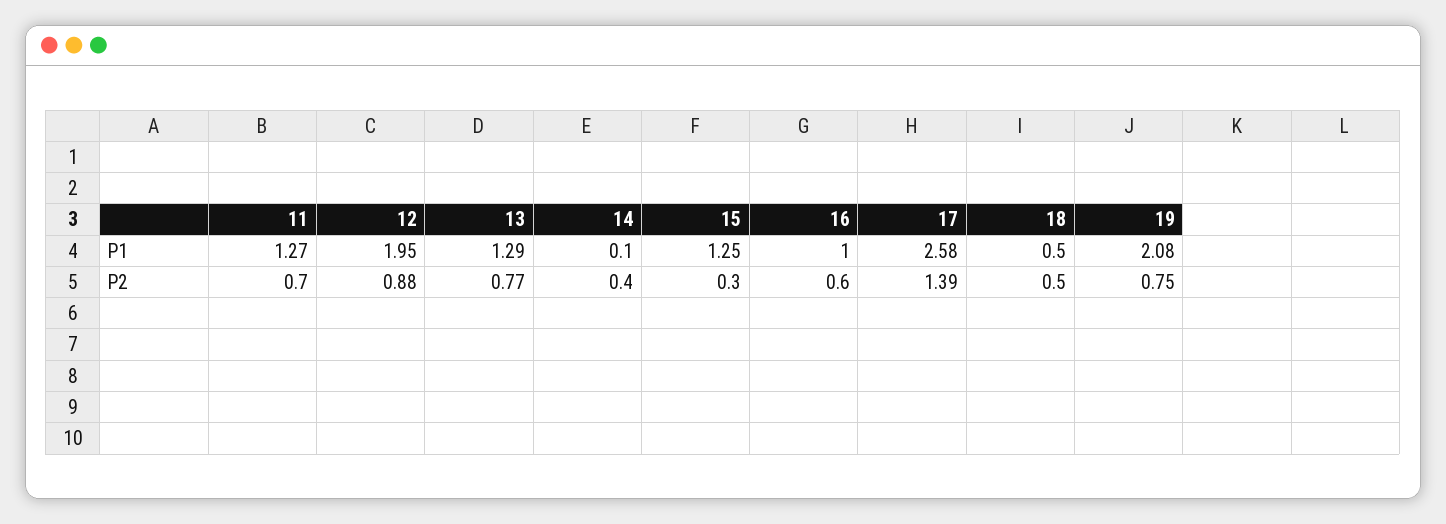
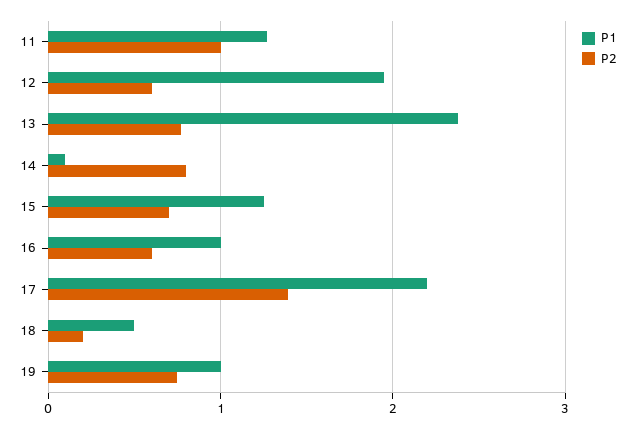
P1, 13: 1.29 -> 2.4
P1, 17: 2.58 -> 2.2
P1, 19: 2.08 -> 1
P2, 11: 0.7 -> 1
P2, 12: 0.88 -> 0.6
P2, 14: 0.4 -> 0.8
P2, 15: 0.3 -> 0.7
P2, 18: 0.5 -> 0.2

